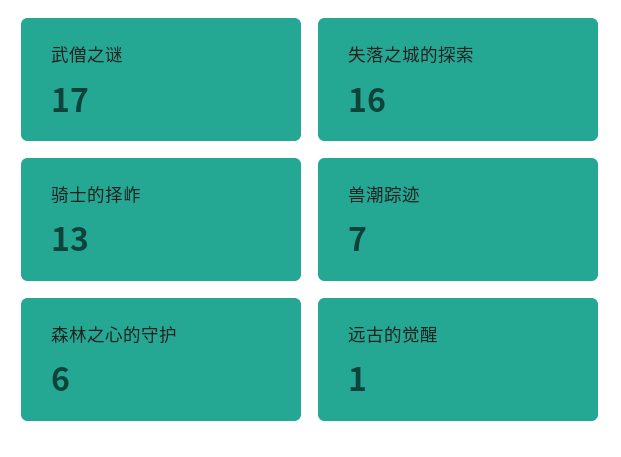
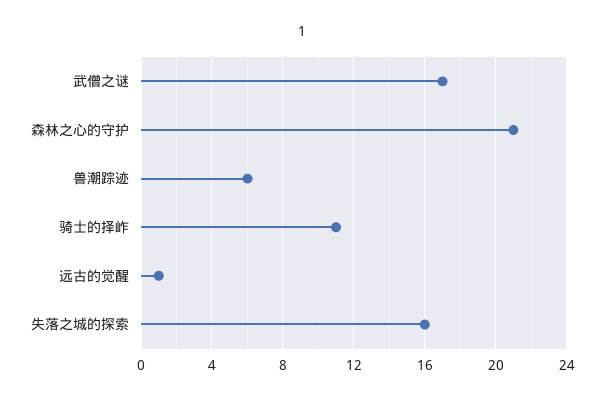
骑士的择岞: 13 -> 11
兽潮踪迹: 7 -> 6
森林之心的守护: 6 -> 21

